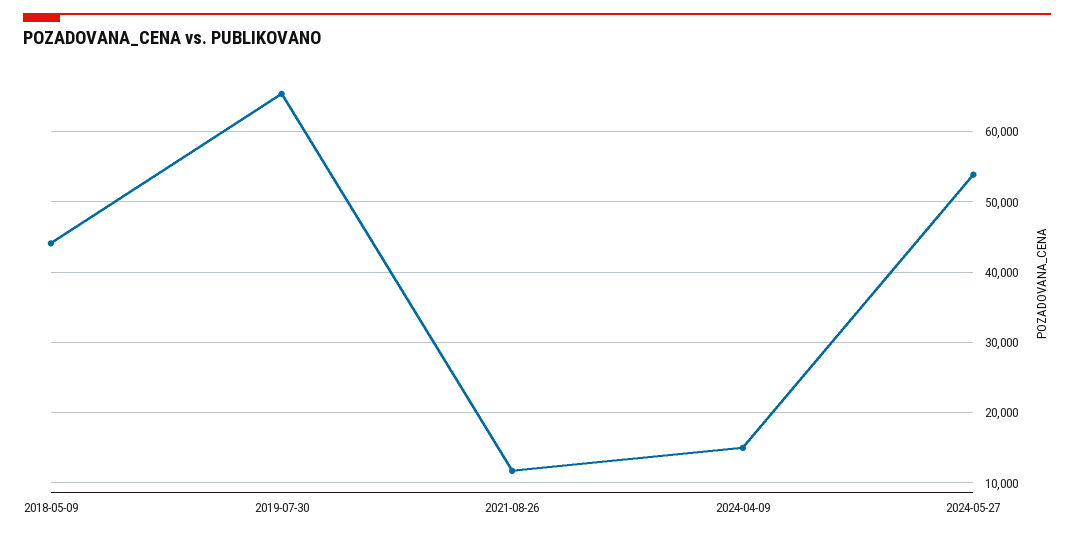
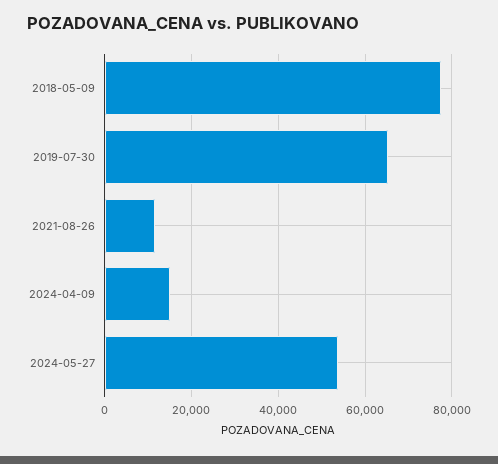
2018-05-09: 44000 -> 78000

